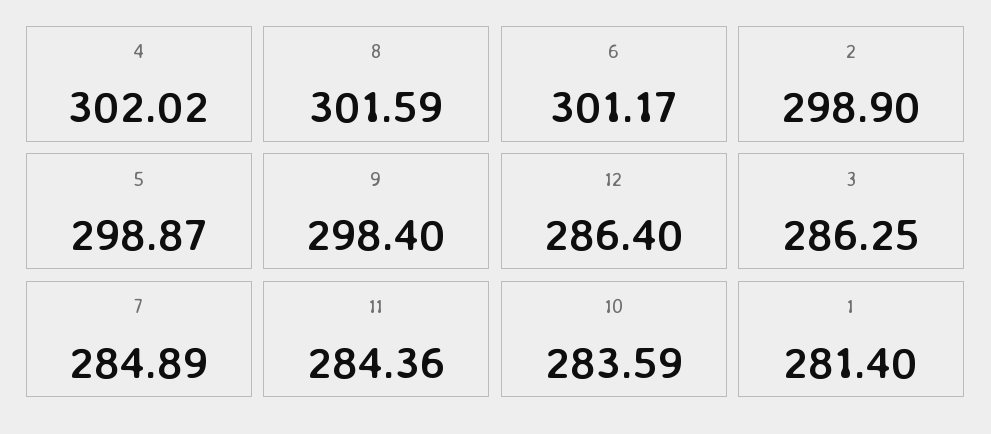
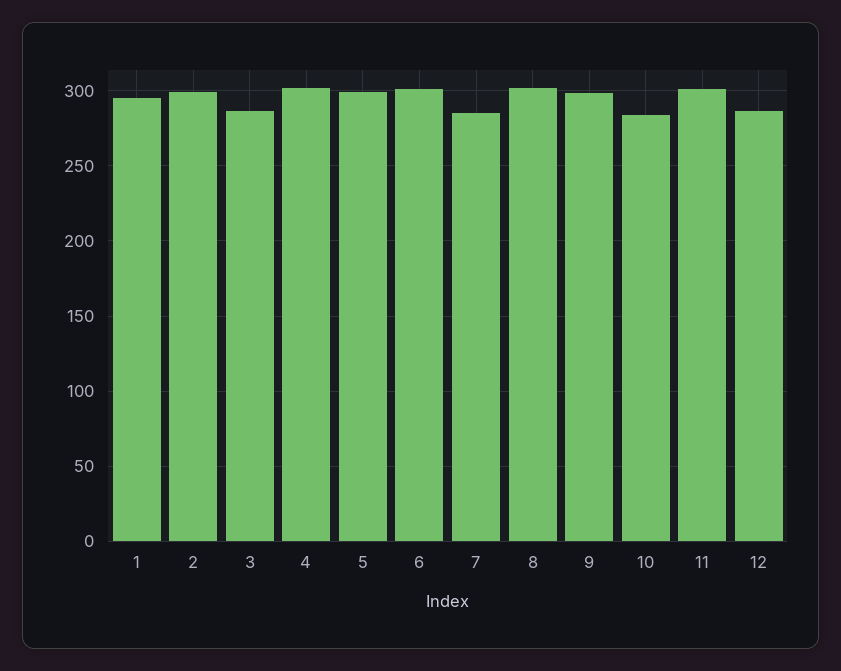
11: 284.36 -> 300
1: 281.4 -> 295

